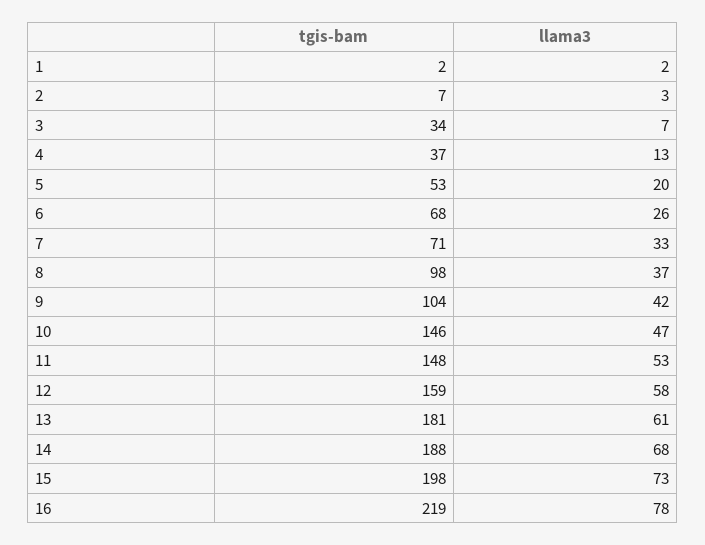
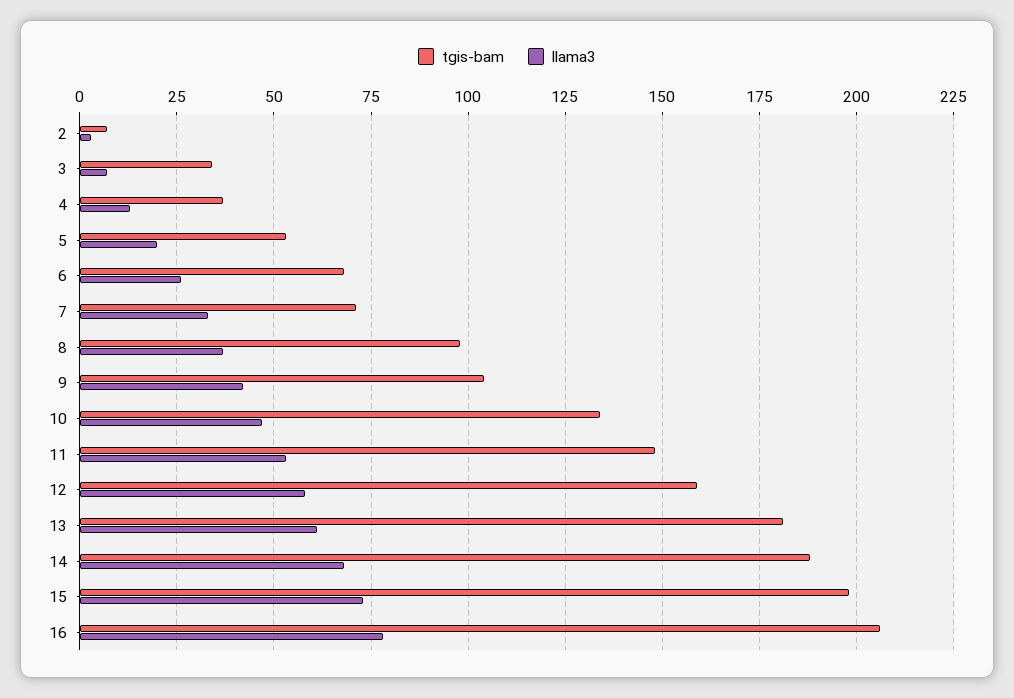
tgis-bam, 1: 2 -> none
llama3, 1: 2 -> none
tgis-bam, 10: 146 -> 135
tgis-bam, 16: 219 -> 205

